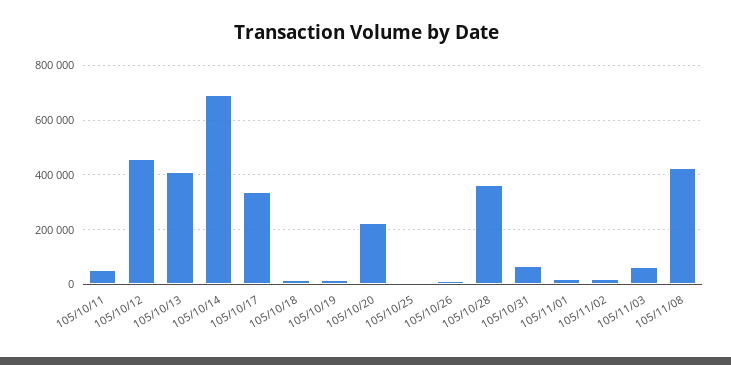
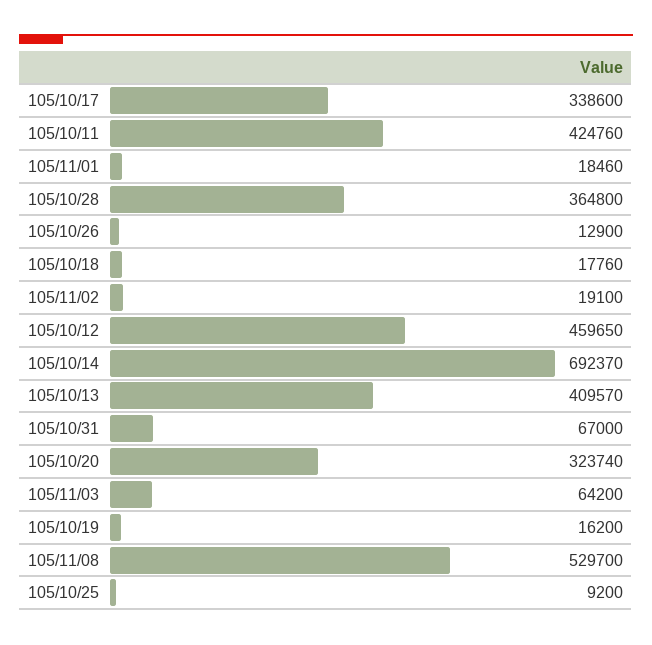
105/10/11: 50000 -> 424760
105/10/20: 225000 -> 323740
105/11/08: 425000 -> 529700

